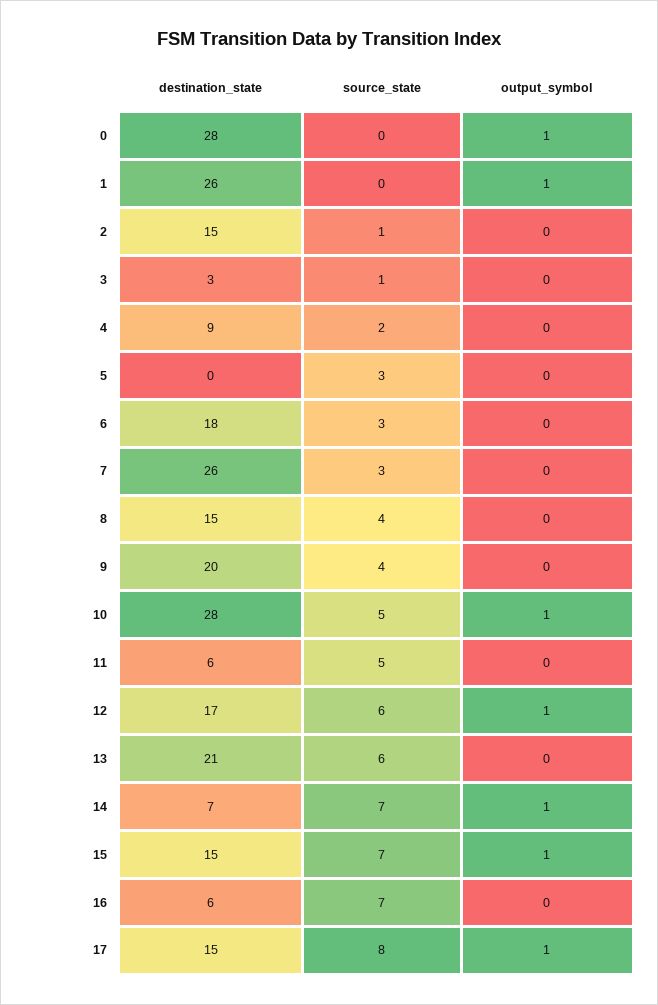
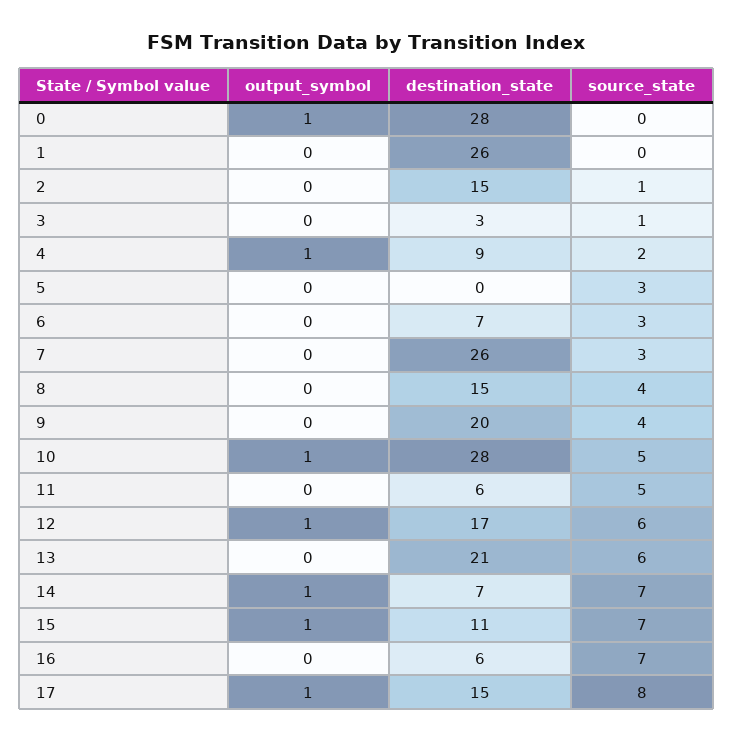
output_symbol, 1: 1 -> 0
output_symbol, 4: 0 -> 1
destination_state, 6: 18 -> 7
destination_state, 15: 15 -> 11

